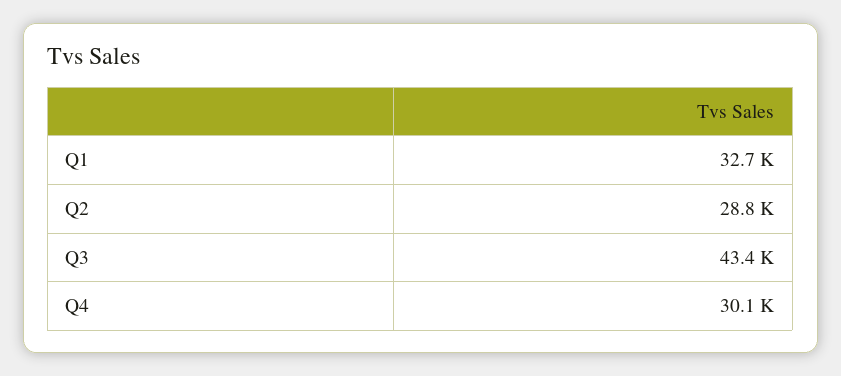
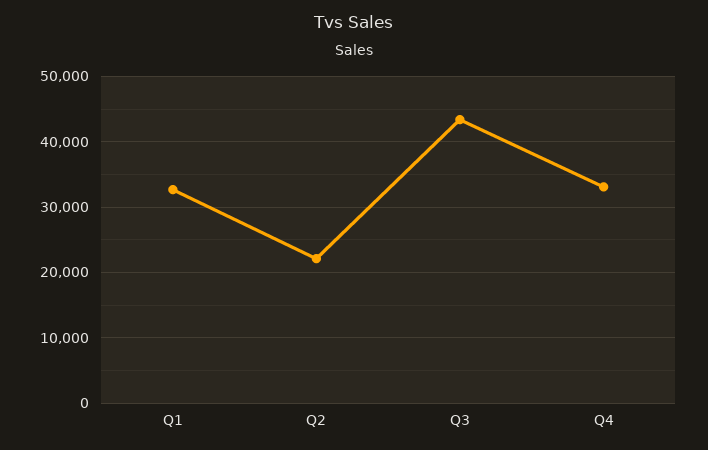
Q2: 28800 -> 22000
Q4: 30100 -> 33000

